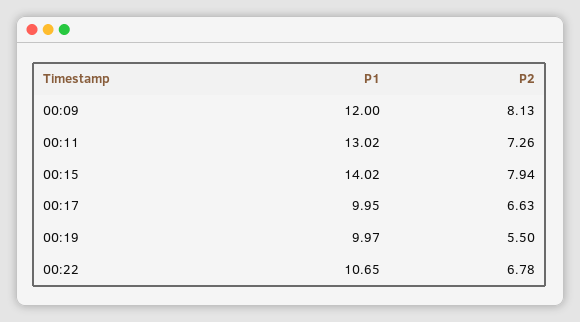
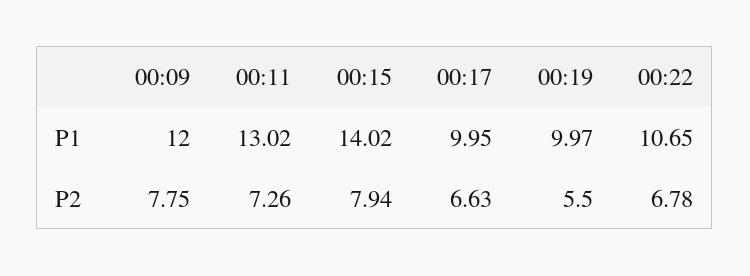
P2, 00:09: 8.13 -> 7.75

